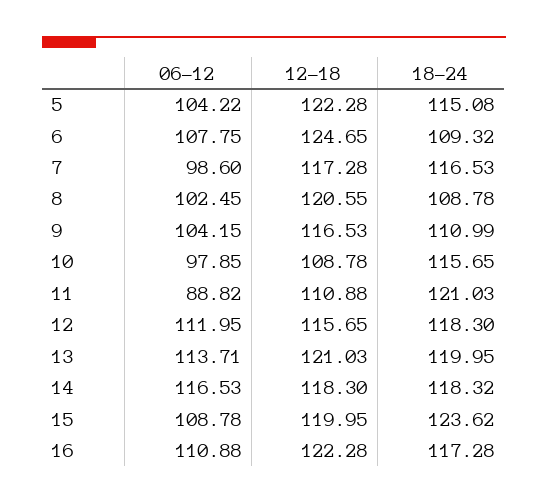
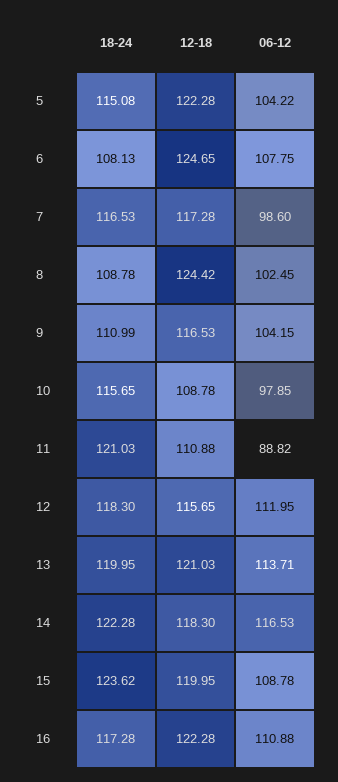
18-24, 6: 109.32 -> 108.13
12-18, 8: 120.55 -> 124.42
18-24, 14: 118.32 -> 122.28

